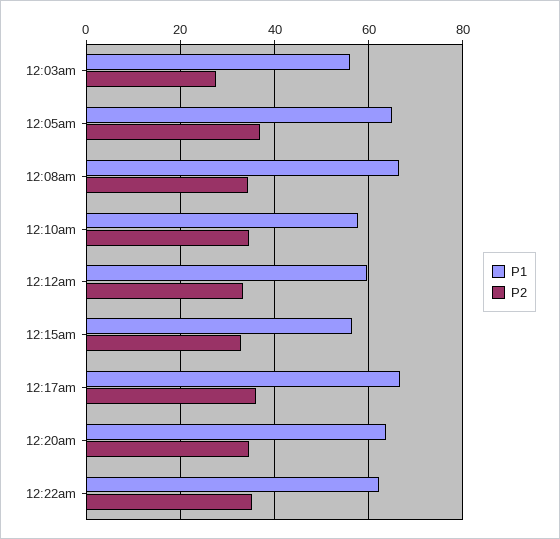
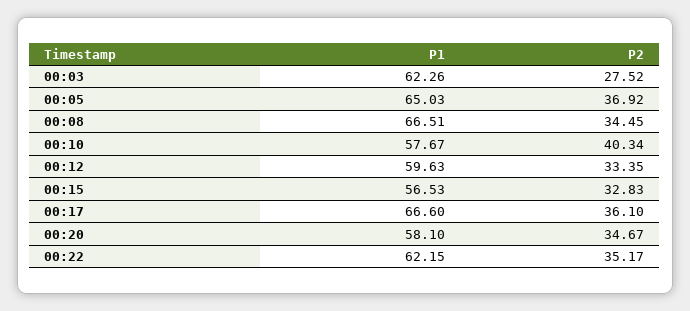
P1, 12:03am: 56 -> 62.26
P2, 12:10am: 34 -> 40.34
P1, 12:20am: 64 -> 58.1

